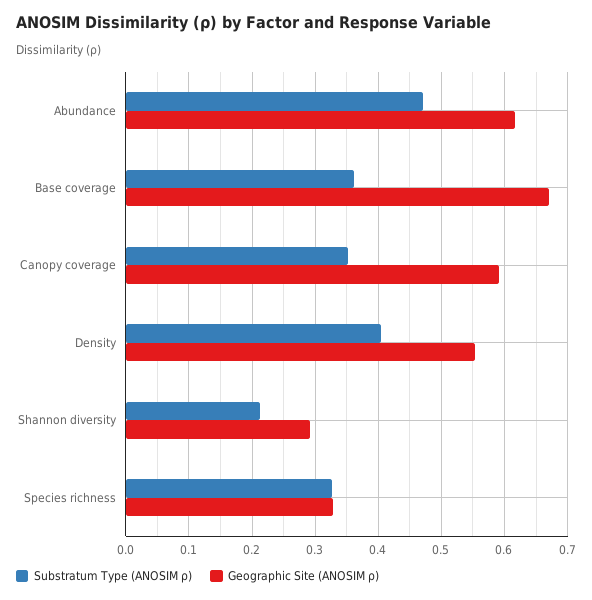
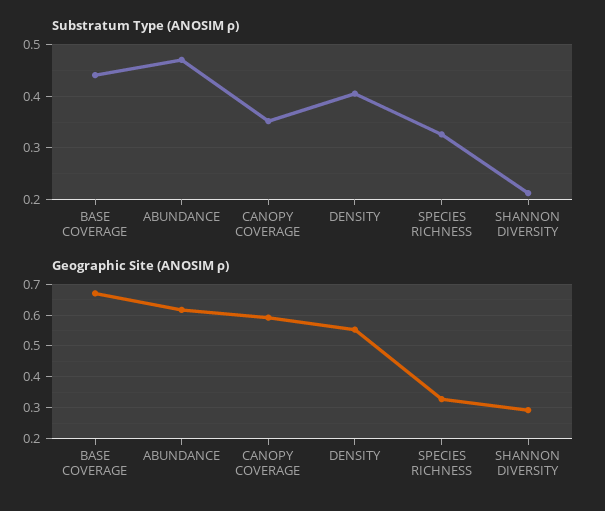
Substratum Type (ANOSIM ρ), Base coverage: 0.36 -> 0.44

